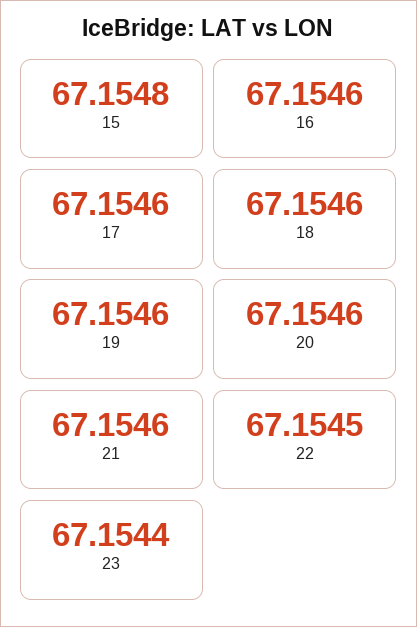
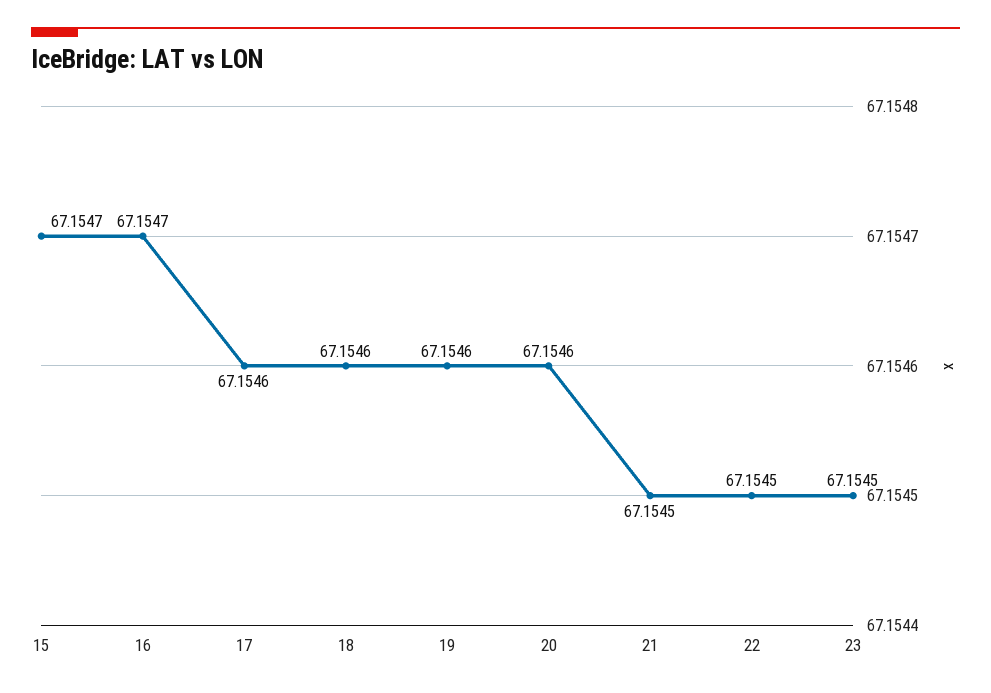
15: 67.1548 -> 67.1547
16: 67.1546 -> 67.1547
21: 67.1546 -> 67.1545
23: 67.1544 -> 67.1545

